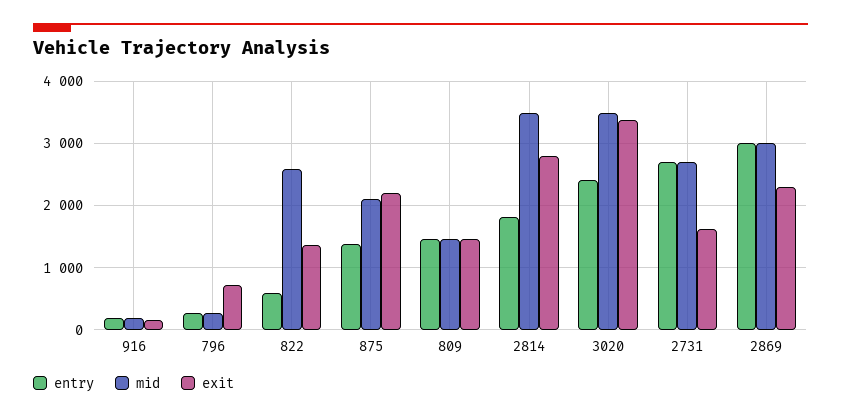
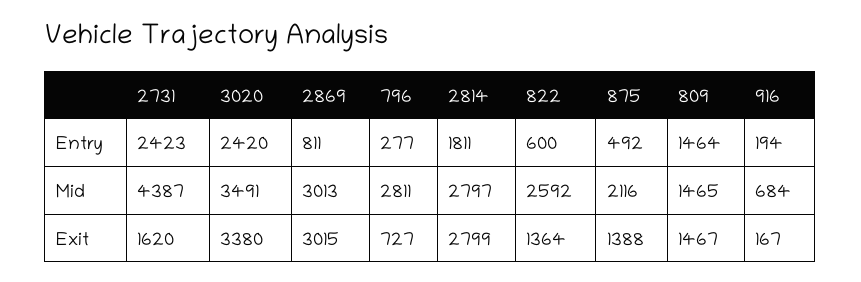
mid, 916: 200 -> 684
mid, 796: 300 -> 2811
entry, 875: 1400 -> 492
exit, 875: 2200 -> 1388
mid, 2814: 3500 -> 2797
entry, 2731: 2700 -> 2423
mid, 2731: 2700 -> 4387
entry, 2869: 3000 -> 811
exit, 2869: 2300 -> 3015

